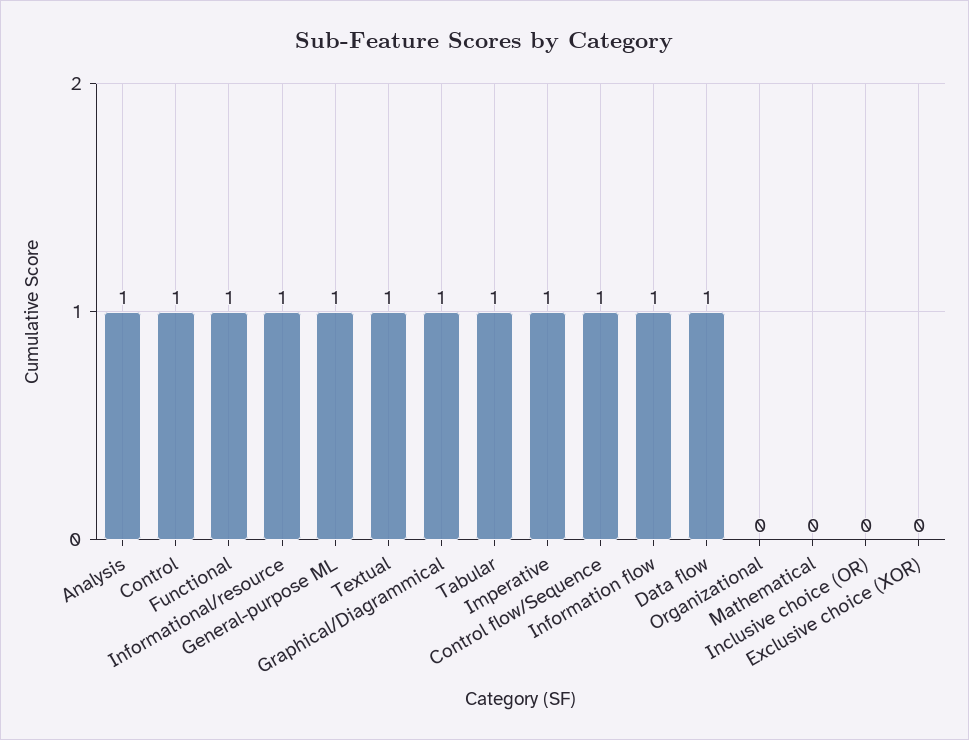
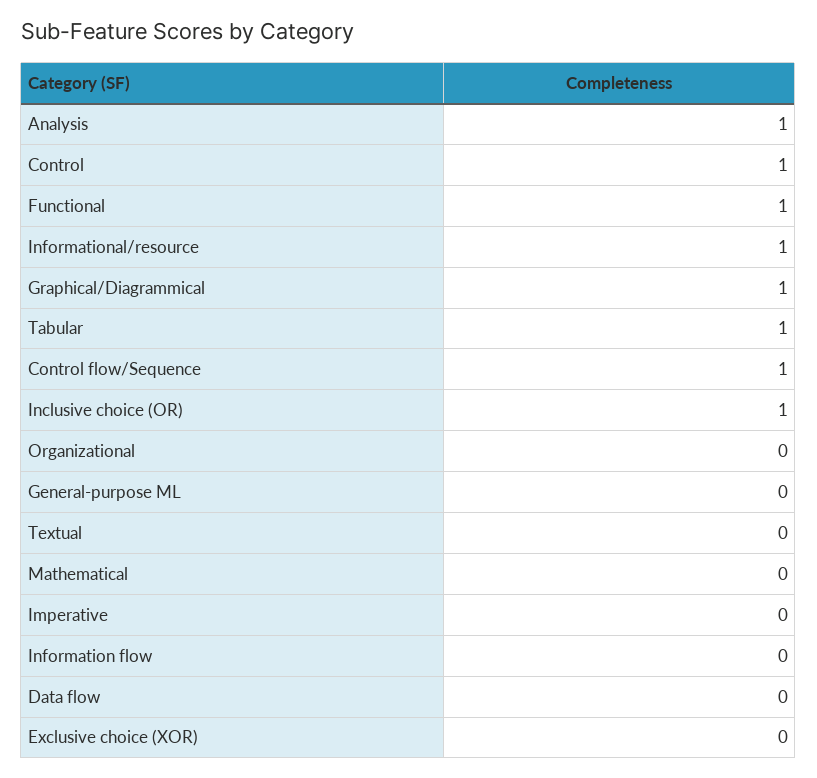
General-purpose ML: 1 -> 0
Textual: 1 -> 0
Imperative: 1 -> 0
Information flow: 1 -> 0
Data flow: 1 -> 0
Inclusive choice (OR): 0 -> 1

